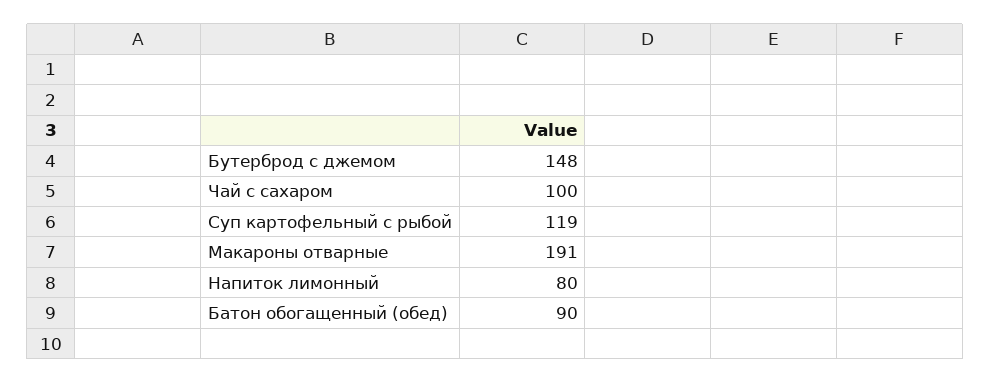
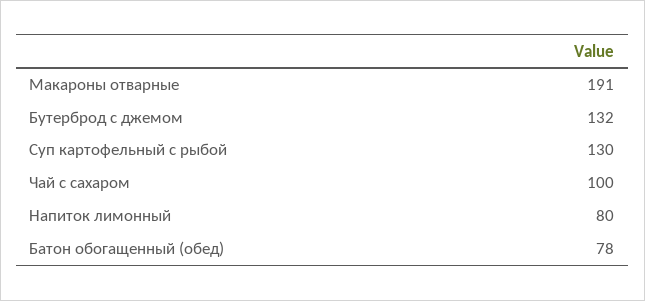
Бутерброд с джемом: 148 -> 132
Суп картофельный с рыбой: 119 -> 130
Батон обогащенный (обед): 90 -> 78

